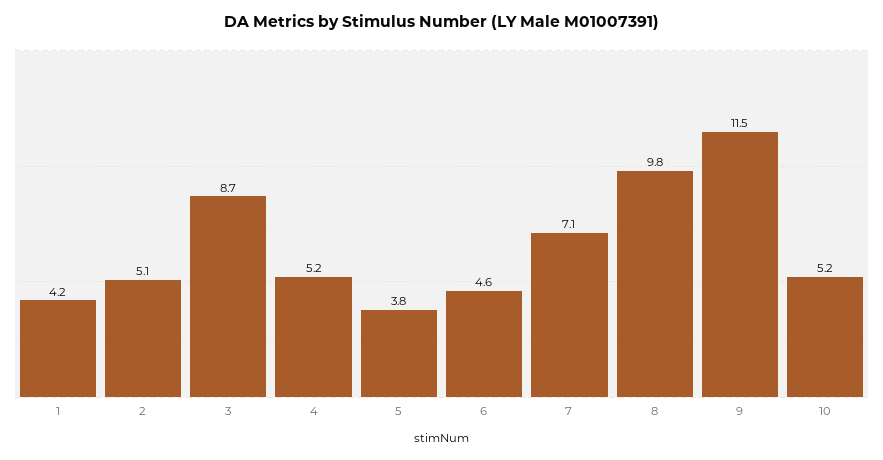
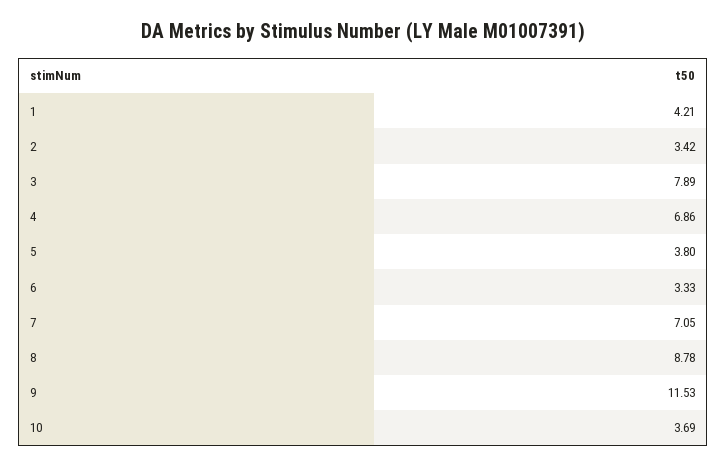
2: 5.1 -> 3.42
3: 8.7 -> 7.89
4: 5.2 -> 6.86
6: 4.6 -> 3.33
8: 9.8 -> 8.78
10: 5.2 -> 3.69

